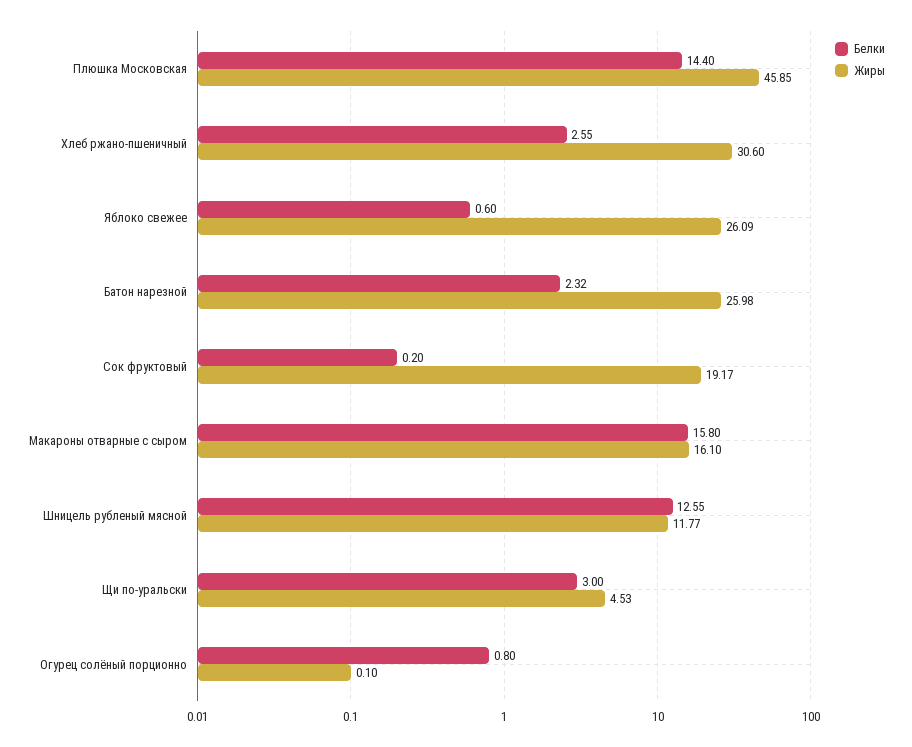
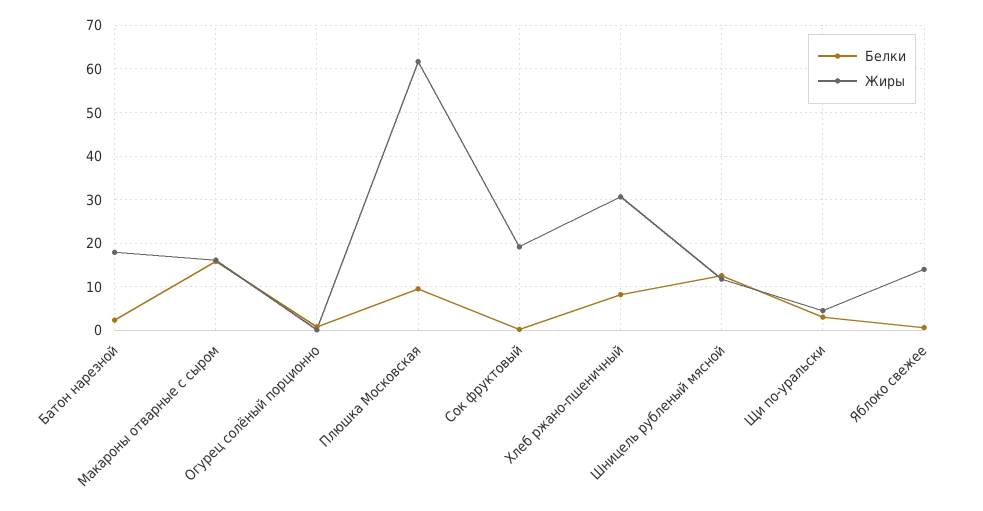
Белки, Плюшка Московская: 14.4 -> 10
Жиры, Плюшка Московская: 45.85 -> 62
Белки, Хлеб ржано-пшеничный: 2.55 -> 8
Жиры, Яблоко свежее: 26.09 -> 14
Жиры, Батон нарезной: 25.98 -> 18

